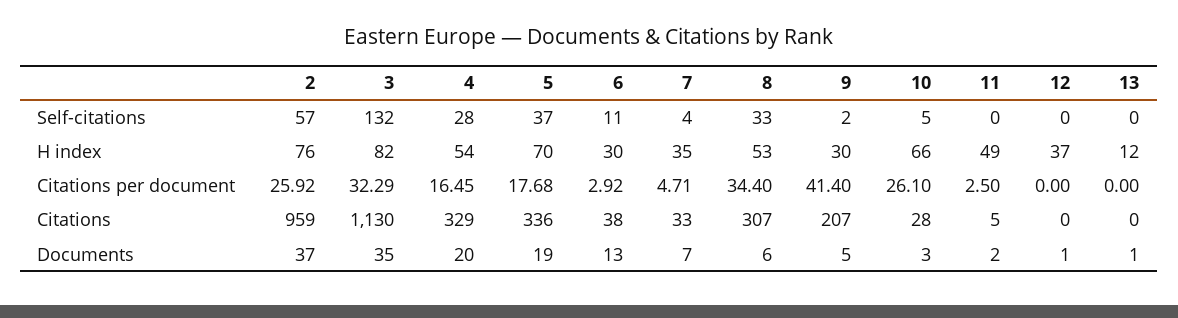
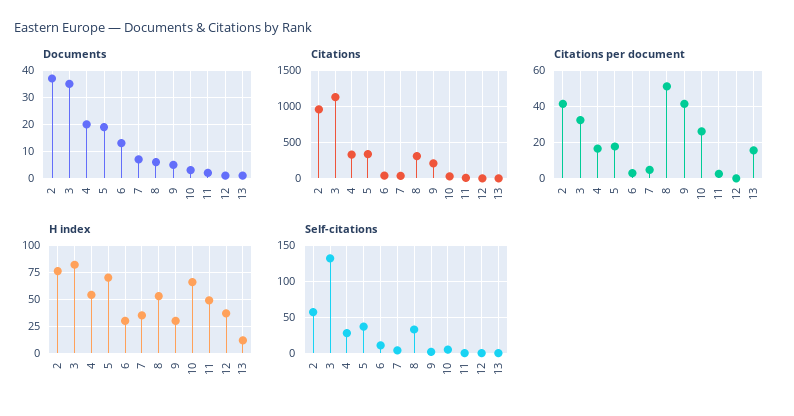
Citations per document, 2: 25.92 -> 40
Citations per document, 8: 34.4 -> 50
Citations per document, 13: 0 -> 15

